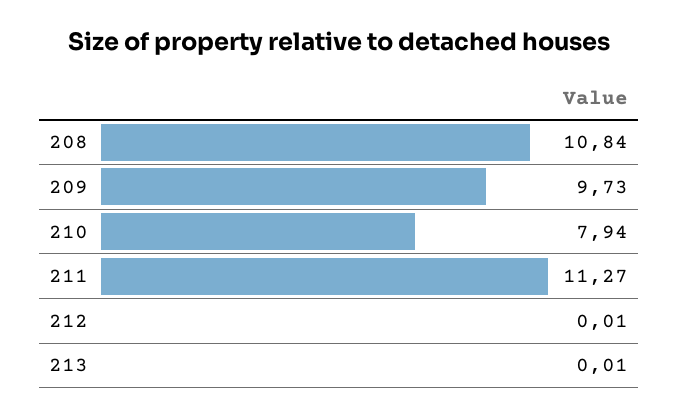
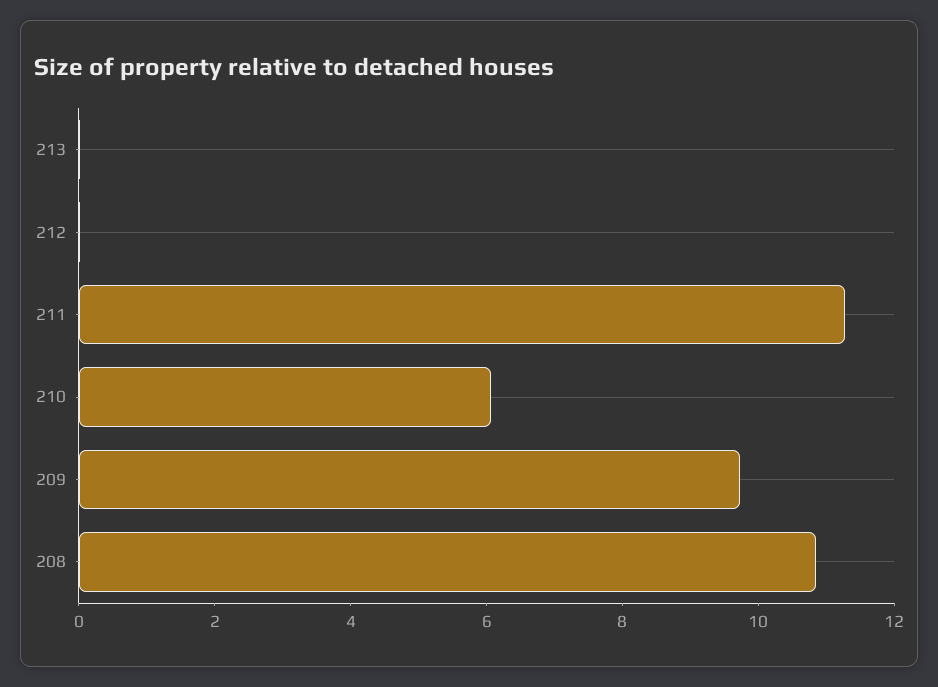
210: 7.94 -> 6

